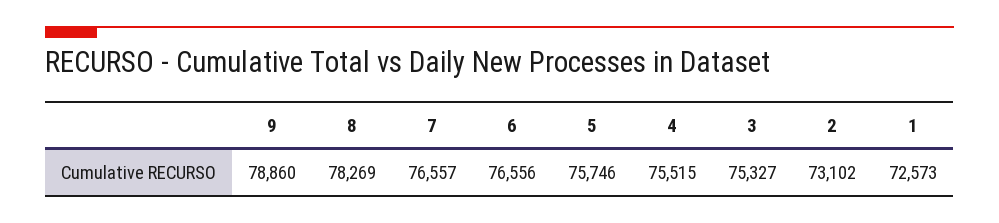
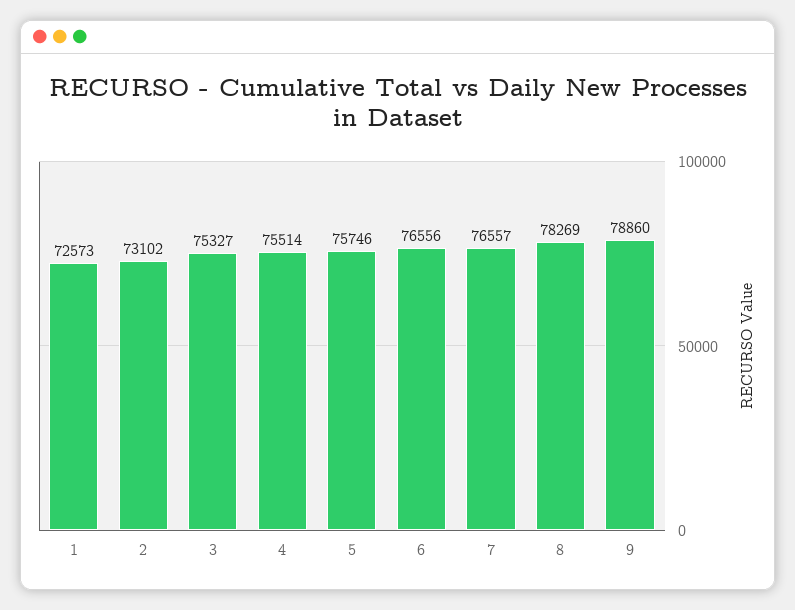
4: 75515 -> 75514

